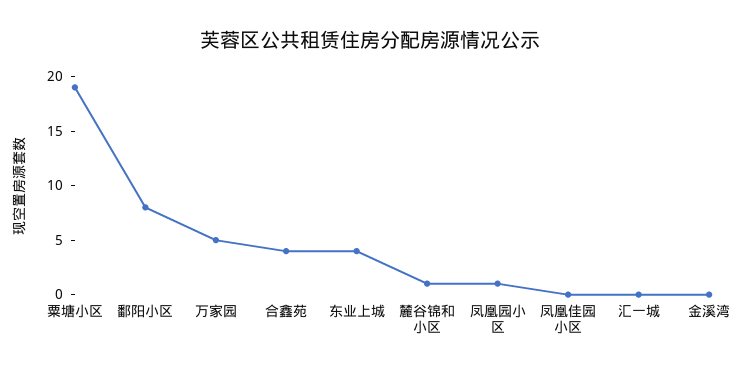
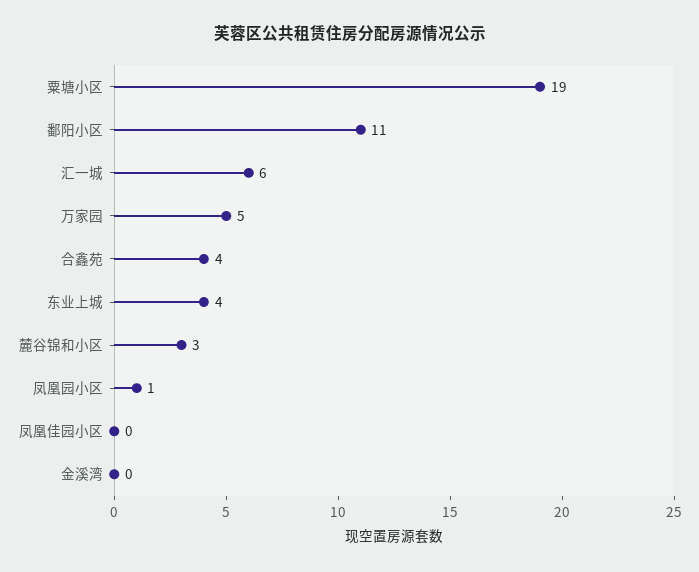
鄱阳小区: 8 -> 11
麓谷锦和小区: 1 -> 3
汇一城: 0 -> 6

